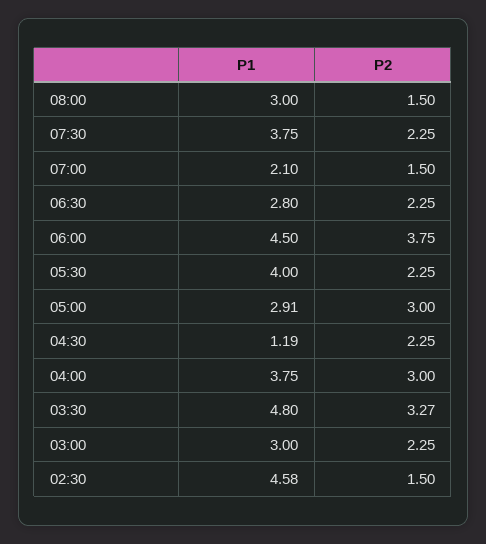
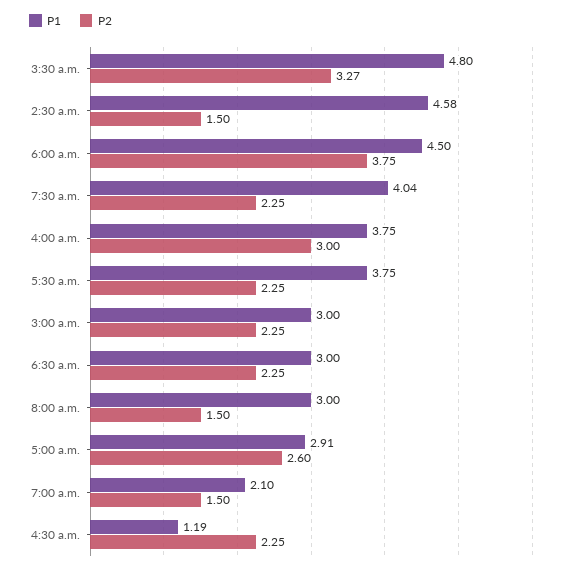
P1, 07:30: 3.75 -> 4.04
P1, 06:30: 2.8 -> 3
P1, 05:30: 4 -> 3.75
P2, 05:00: 3 -> 2.6

